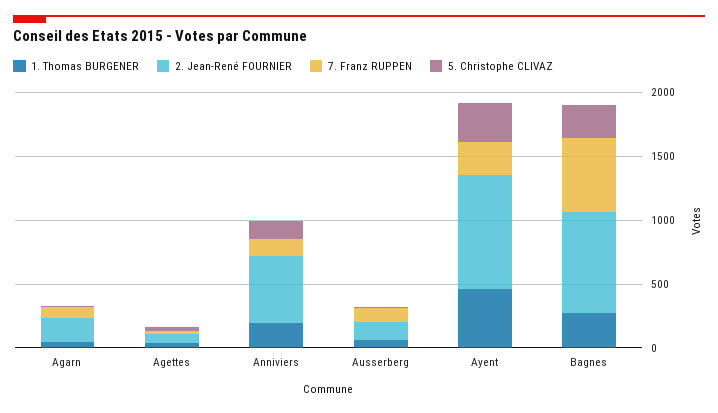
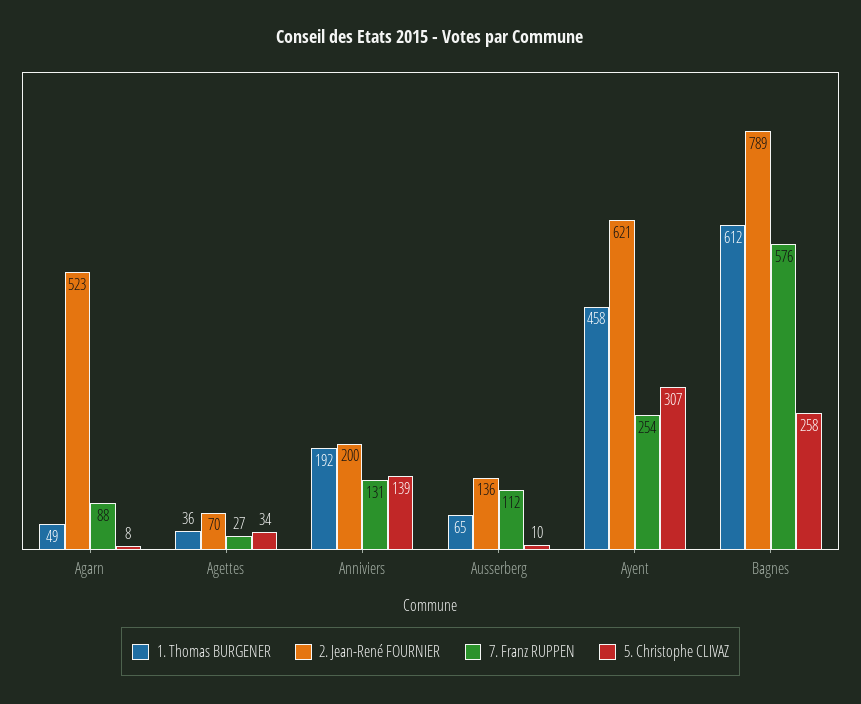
2. Jean-René FOURNIER, Agarn: 200 -> 523
2. Jean-René FOURNIER, Anniviers: 500 -> 200
2. Jean-René FOURNIER, Ayent: 900 -> 621
1. Thomas BURGENER, Bagnes: 300 -> 612

